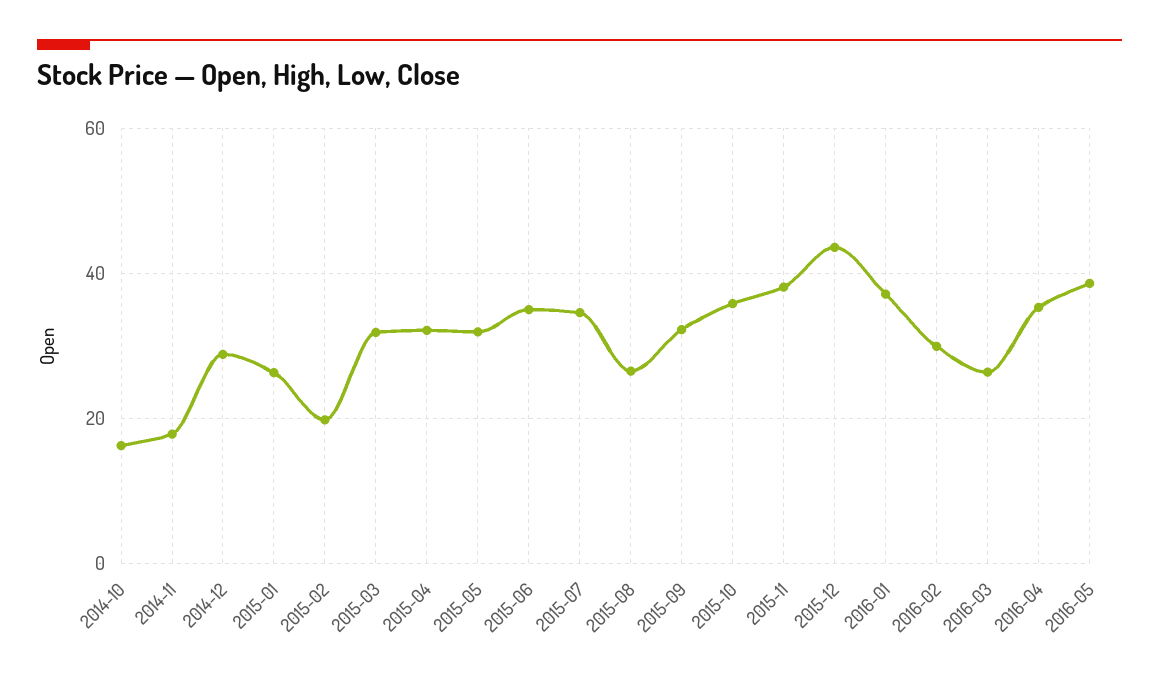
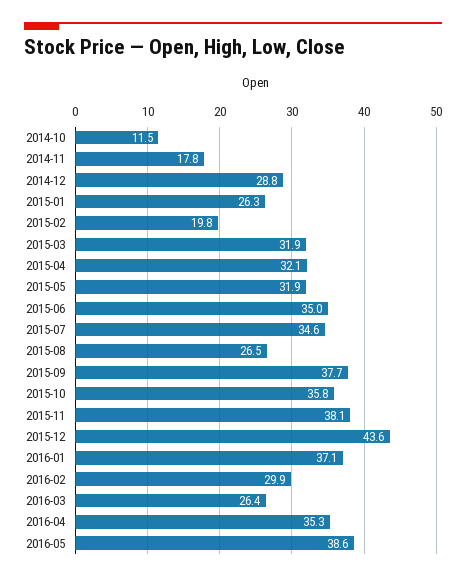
2014-10: 16 -> 11.5
2015-09: 32 -> 37.7

